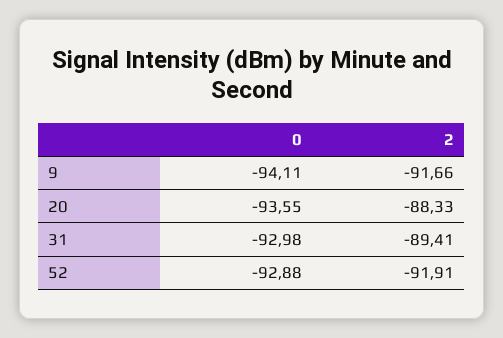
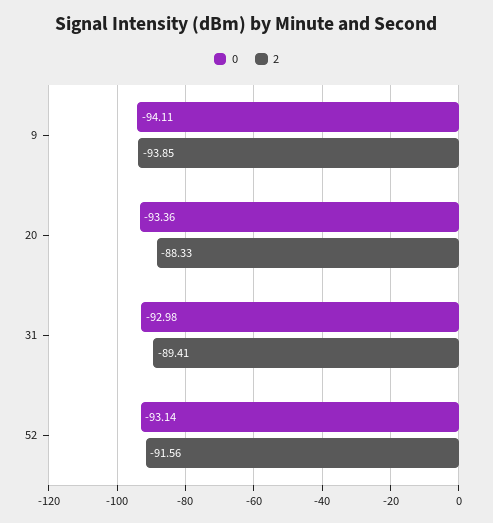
2, 9: -91.66 -> -93.85
0, 20: -93.55 -> -93.36
0, 52: -92.88 -> -93.14
2, 52: -91.91 -> -91.56

